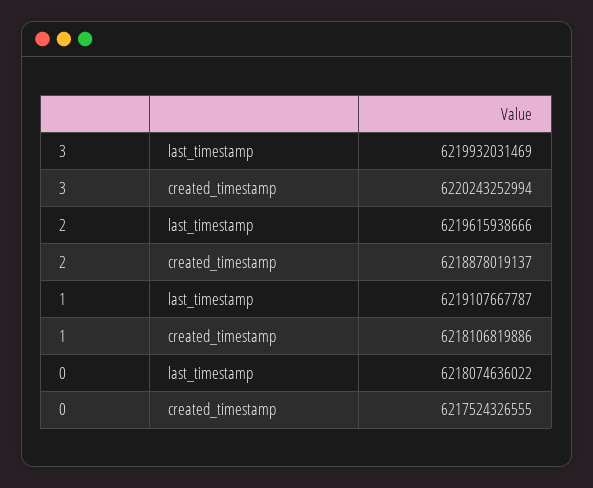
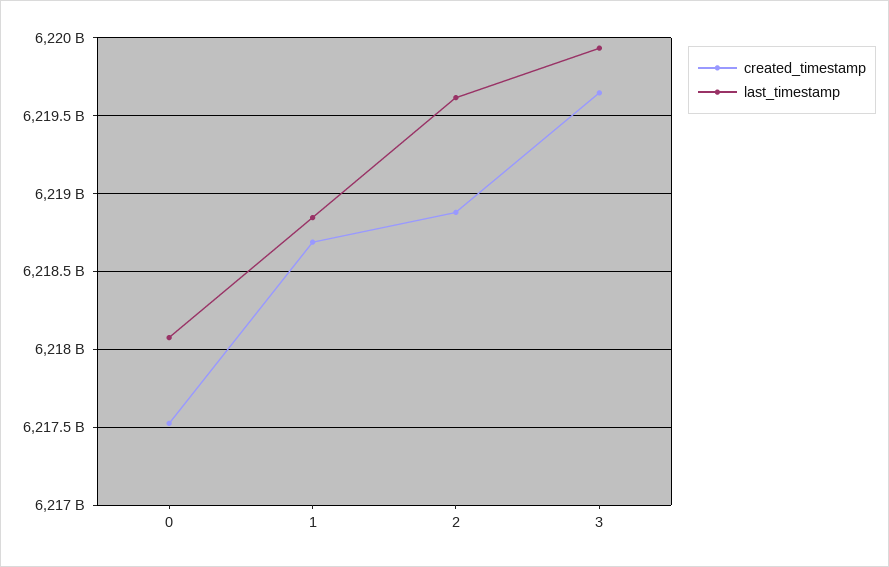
created_timestamp, 3: 6220243252994 -> 6219650000000
last_timestamp, 1: 6219107667787 -> 6218850000000
created_timestamp, 1: 6218106819886 -> 6218700000000

